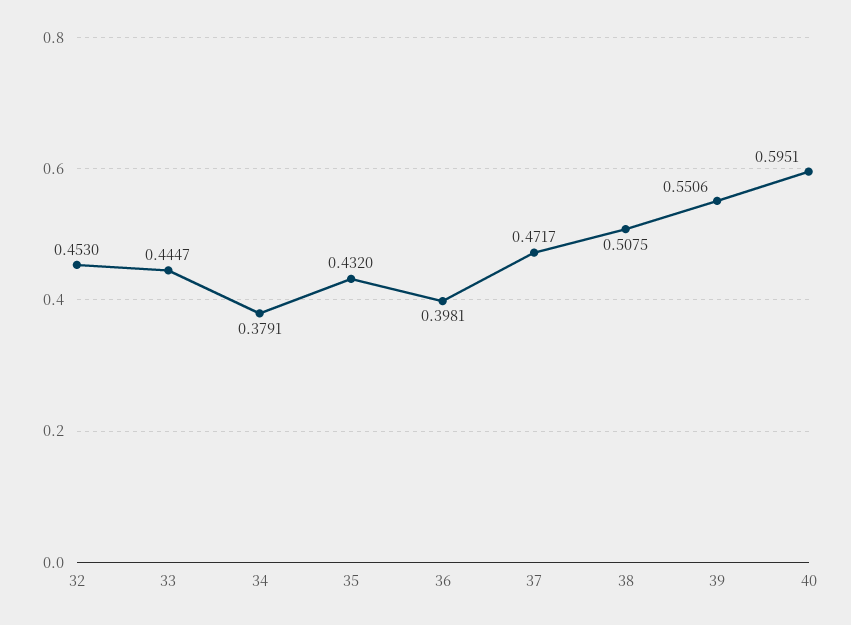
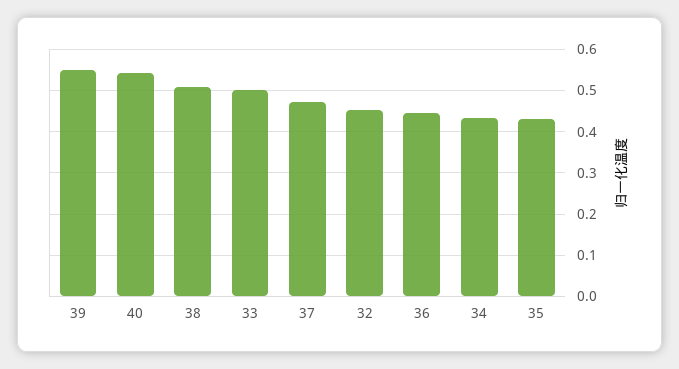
33: 0.4447 -> 0.5
34: 0.3791 -> 0.44
36: 0.3981 -> 0.44
40: 0.5951 -> 0.54

